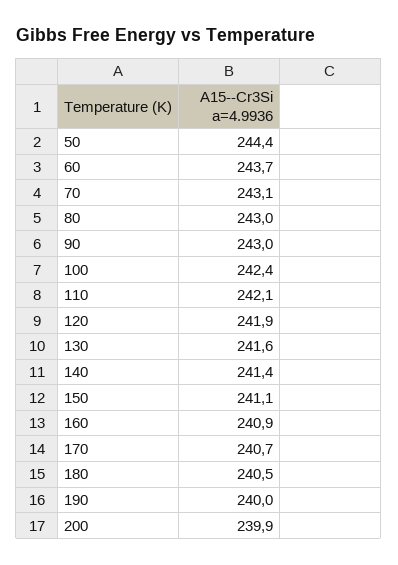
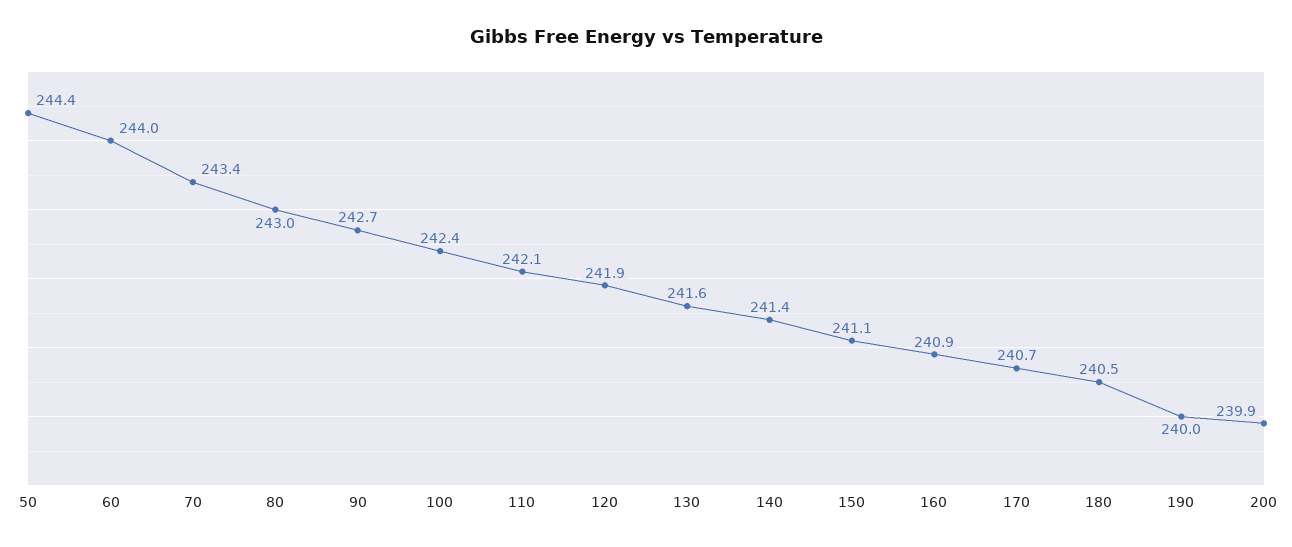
60: 243.7 -> 244
70: 243.1 -> 243.4
90: 243 -> 242.7

